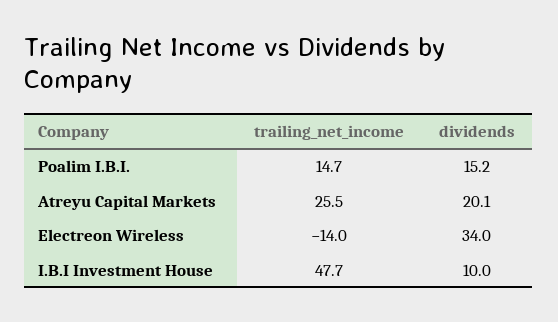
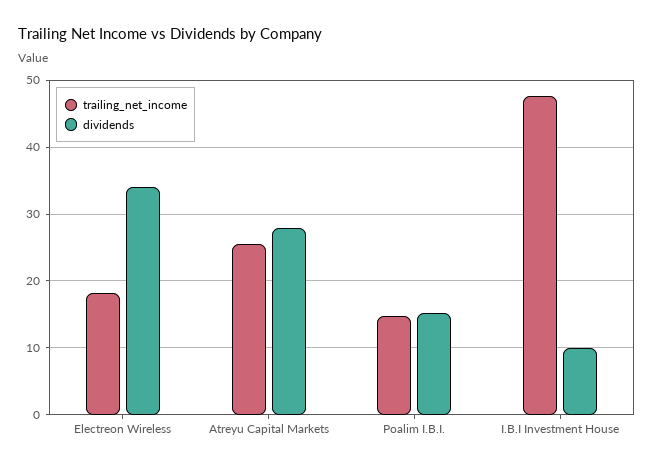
dividends, Atreyu Capital Markets: 20.1 -> 28
trailing_net_income, Electreon Wireless: -14 -> 18

